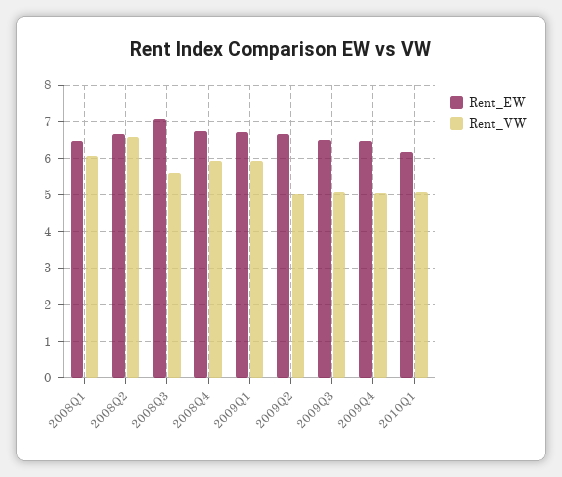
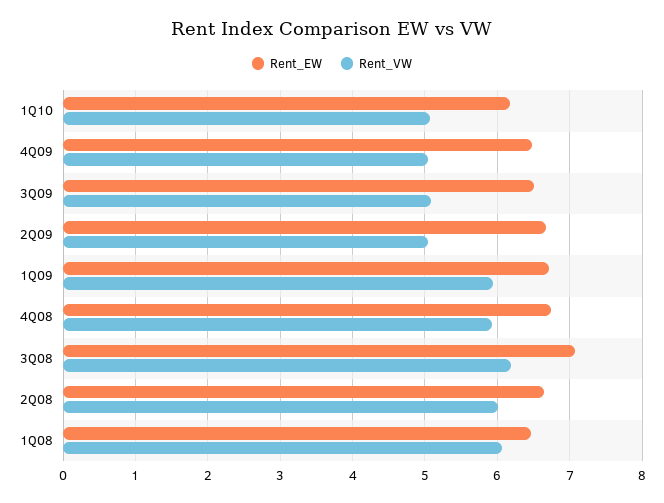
Rent_VW, 2008Q2: 6.6 -> 6
Rent_VW, 2008Q3: 5.6 -> 6.2

